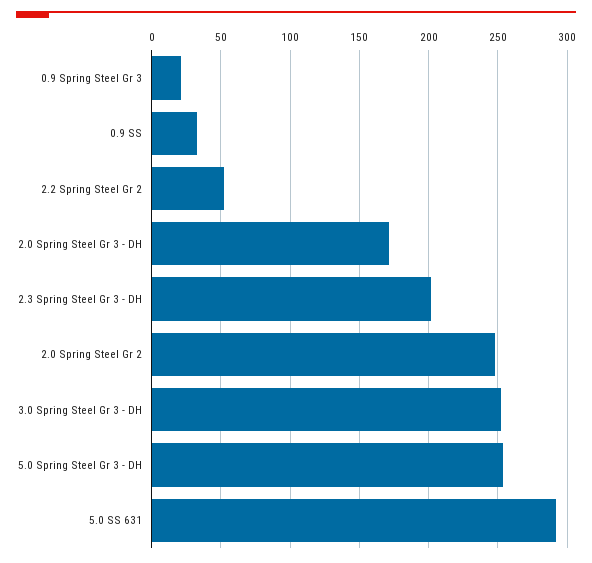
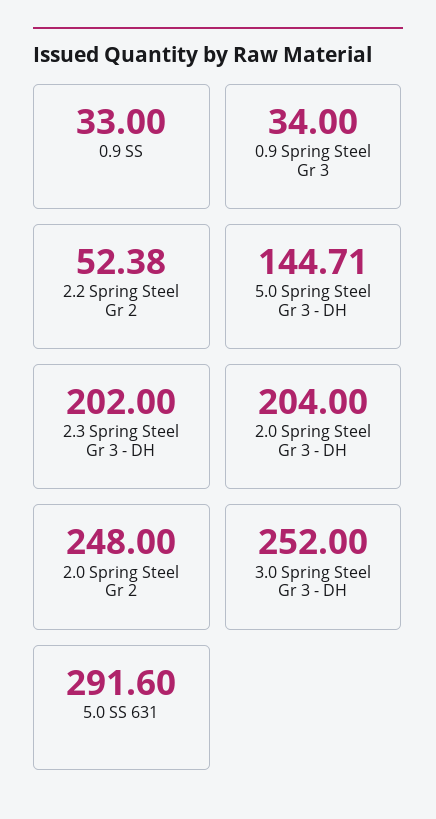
0.9 Spring Steel Gr 3: 20 -> 34
2.0 Spring Steel Gr 3 - DH: 170 -> 204
5.0 Spring Steel Gr 3 - DH: 255 -> 144.71

